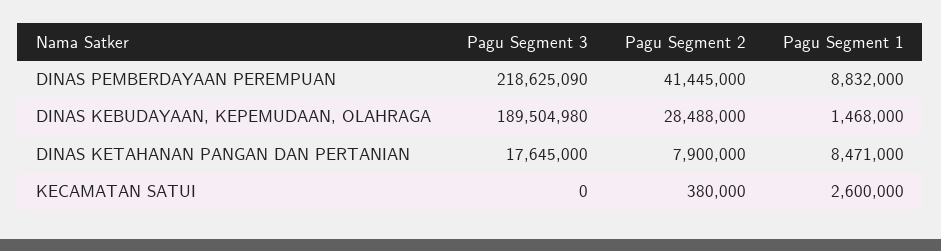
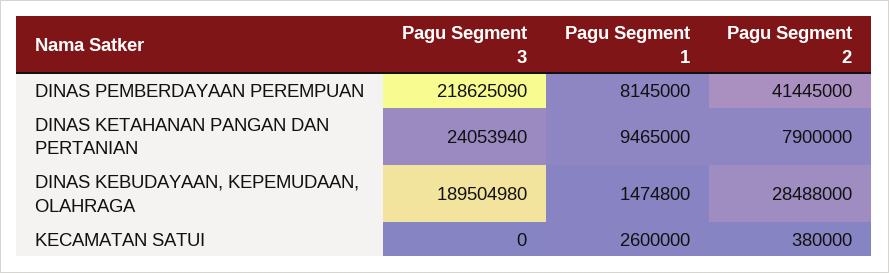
Pagu Segment 1, DINAS PEMBERDAYAAN PEREMPUAN: 8832000 -> 8145000
Pagu Segment 1, DINAS KEBUDAYAAN, KEPEMUDAAN, OLAHRAGA: 1468000 -> 1474800
Pagu Segment 3, DINAS KETAHANAN PANGAN DAN PERTANIAN: 17645000 -> 24053940
Pagu Segment 1, DINAS KETAHANAN PANGAN DAN PERTANIAN: 8471000 -> 9465000

